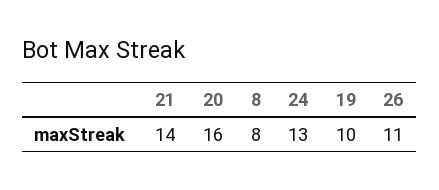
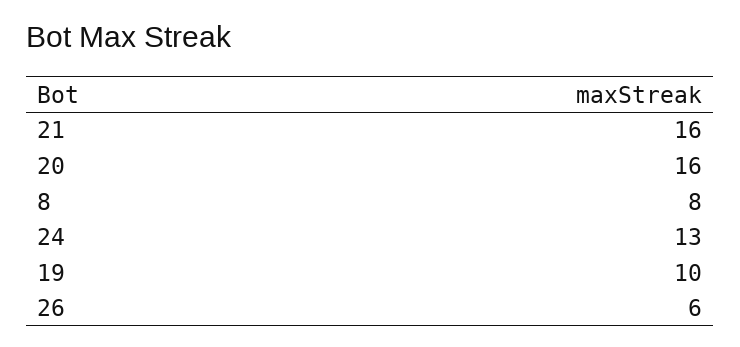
21: 14 -> 16
26: 11 -> 6

